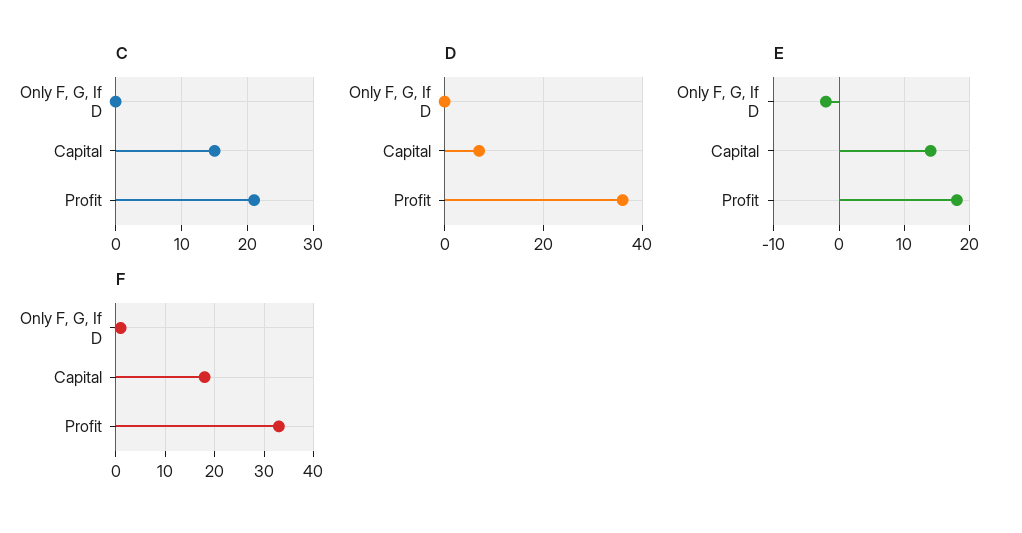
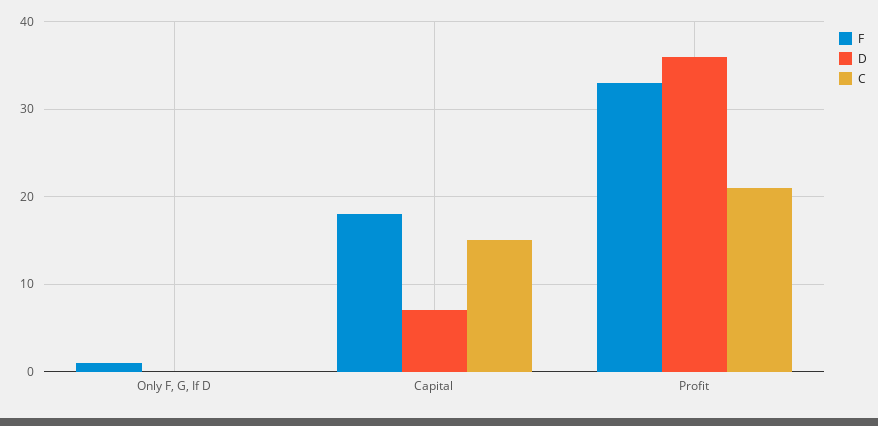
E, Only F, G, If D: -2 -> none
E, Capital: 14 -> none
E, Profit: 18 -> none

